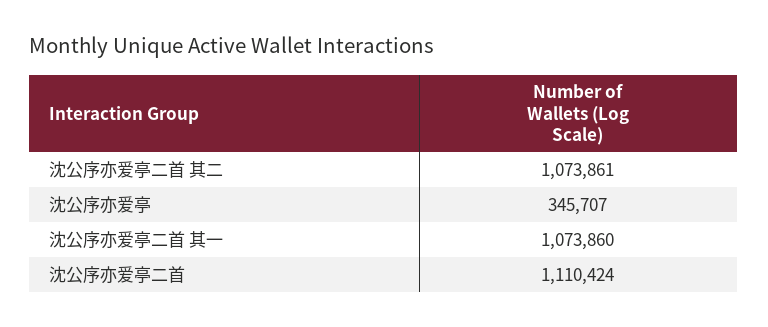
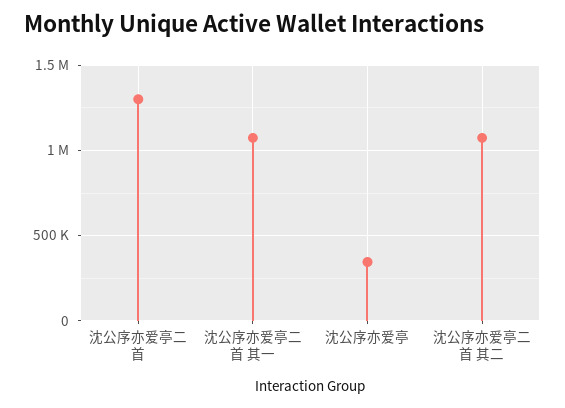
沈公序亦爱亭二首: 1110424 -> 1300000

